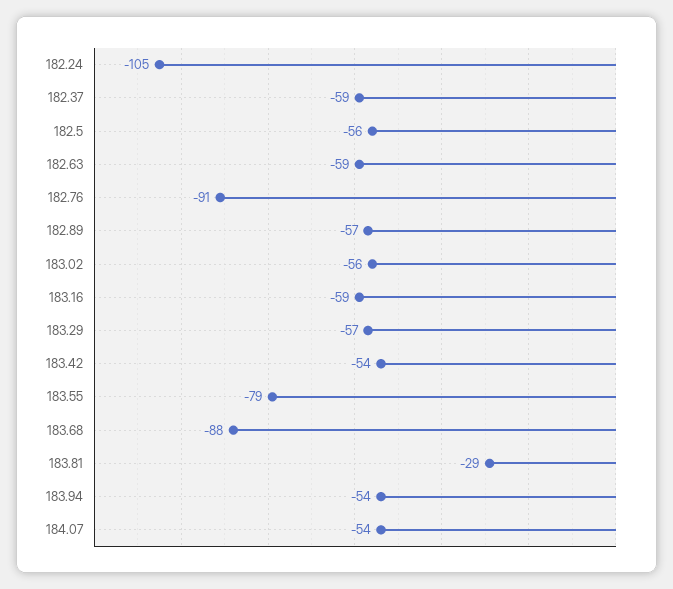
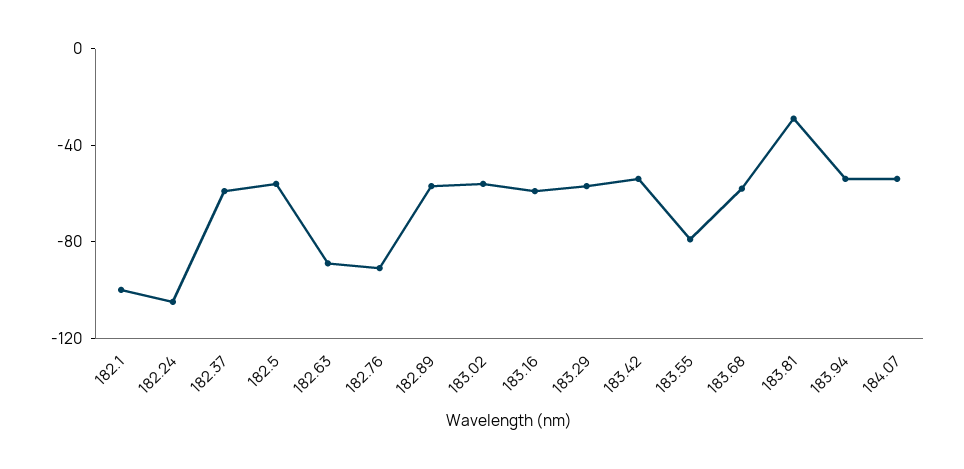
182.63: -59 -> -90
183.68: -88 -> -60
182.1: none -> -100

